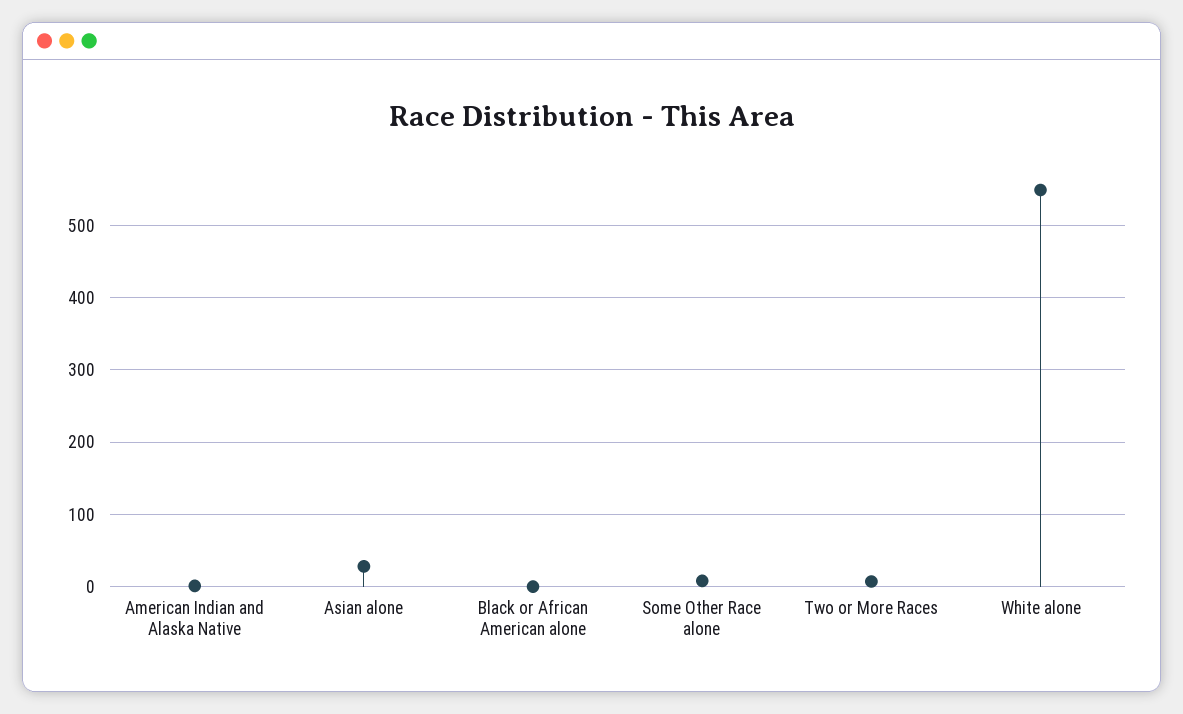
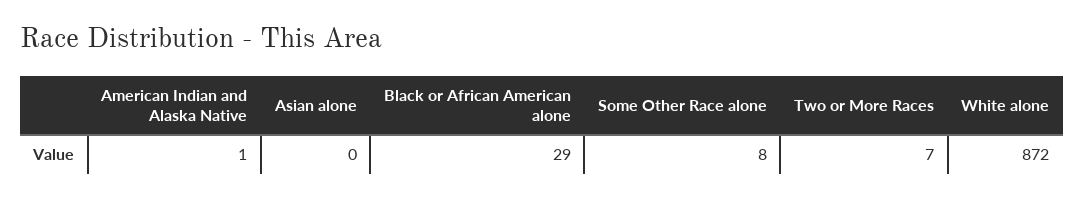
Asian alone: 30 -> 0
Black or African American alone: 0 -> 29
White alone: 550 -> 872

